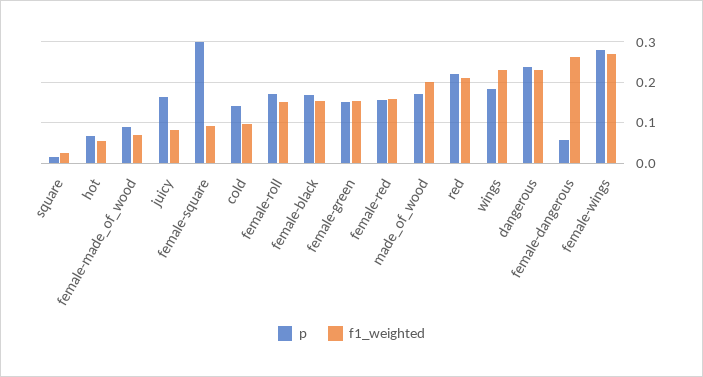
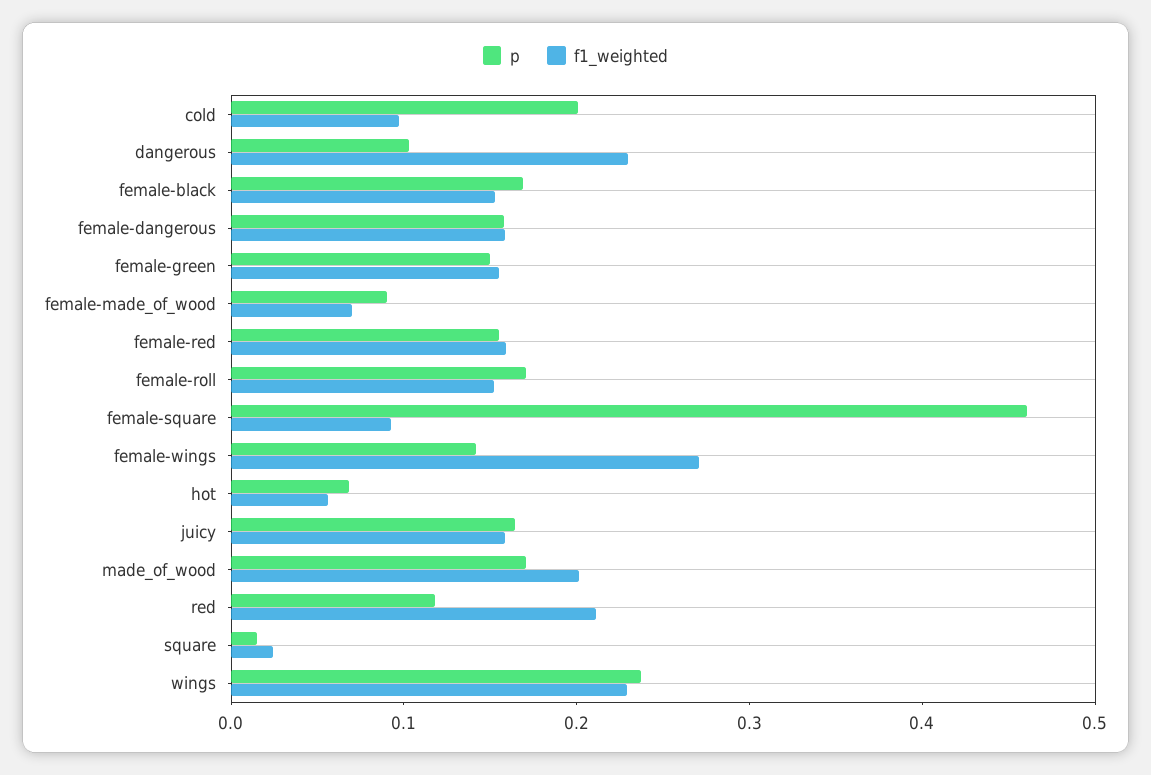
f1_weighted, juicy: 0.08 -> 0.16
p, female-square: 0.3 -> 0.46
p, cold: 0.14 -> 0.2
p, red: 0.22 -> 0.12
p, wings: 0.18 -> 0.24
p, dangerous: 0.24 -> 0.1
p, female-dangerous: 0.06 -> 0.16
f1_weighted, female-dangerous: 0.26 -> 0.16
p, female-wings: 0.28 -> 0.14

